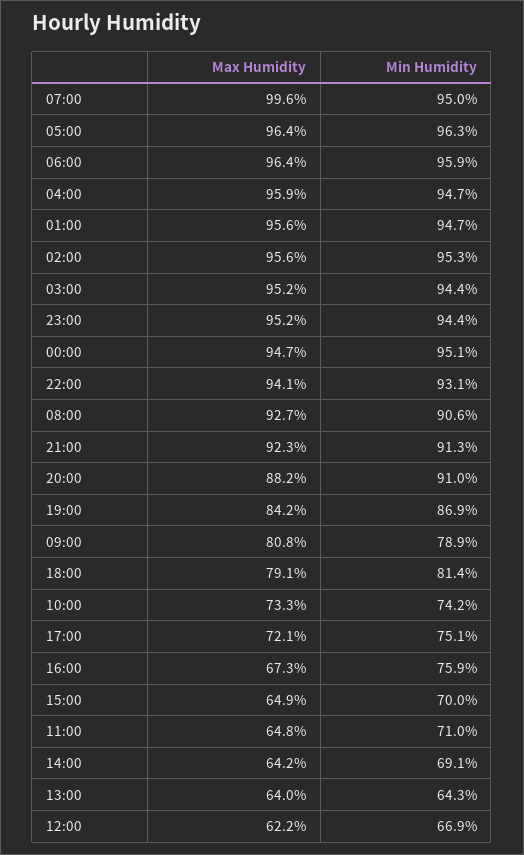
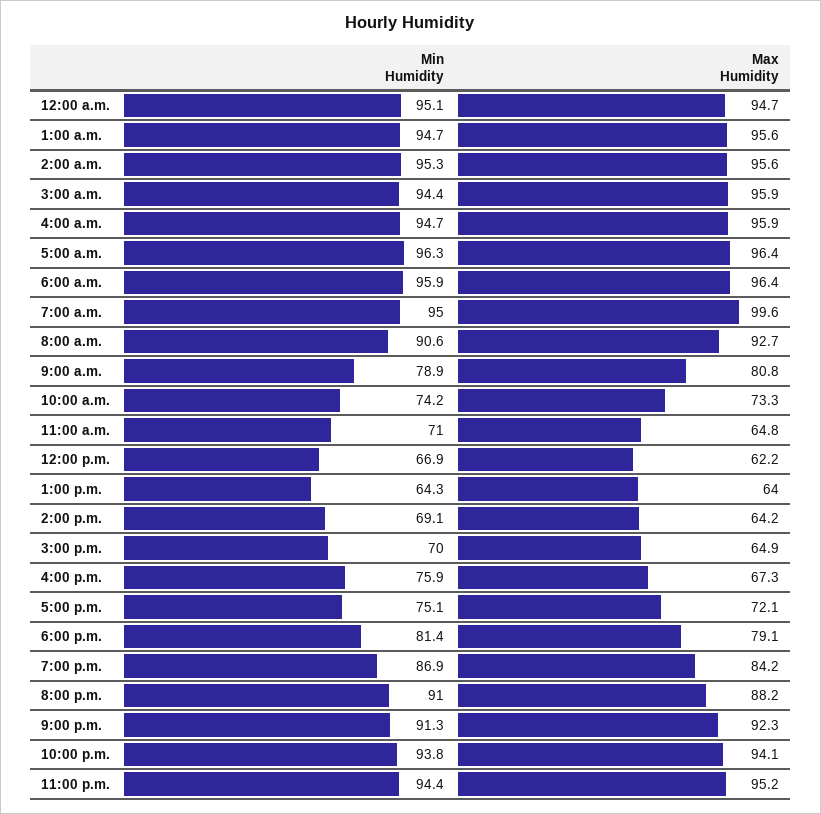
Max Humidity, 03:00: 95.2 -> 95.9
Min Humidity, 22:00: 93.1 -> 93.8

